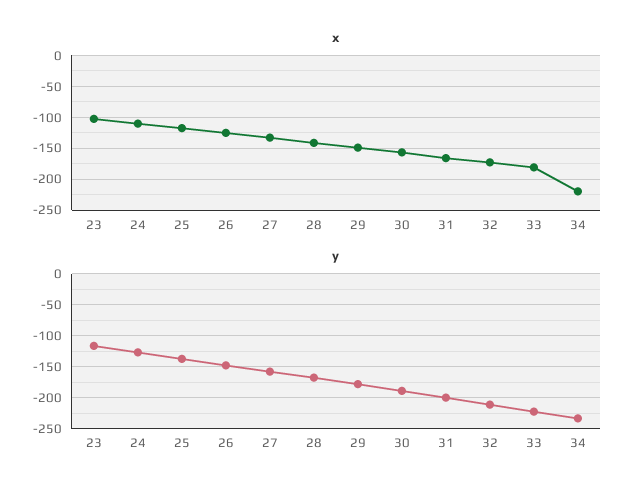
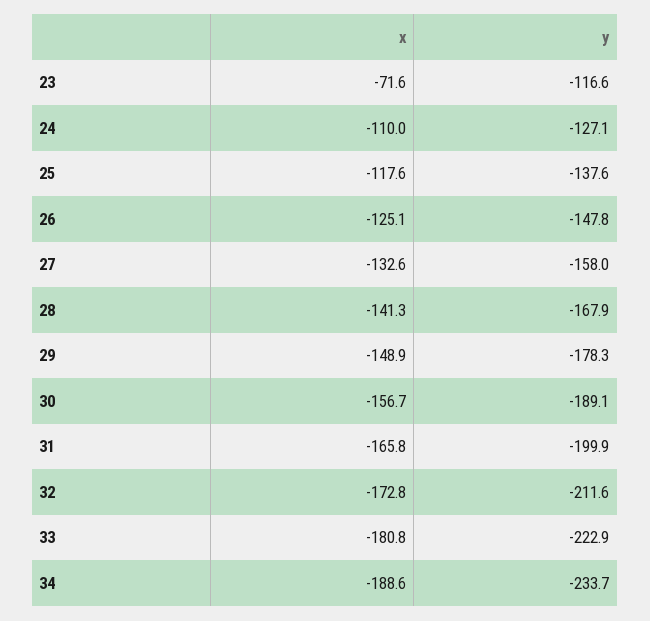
x, 23: -100 -> -71.6
x, 34: -220 -> -188.6

